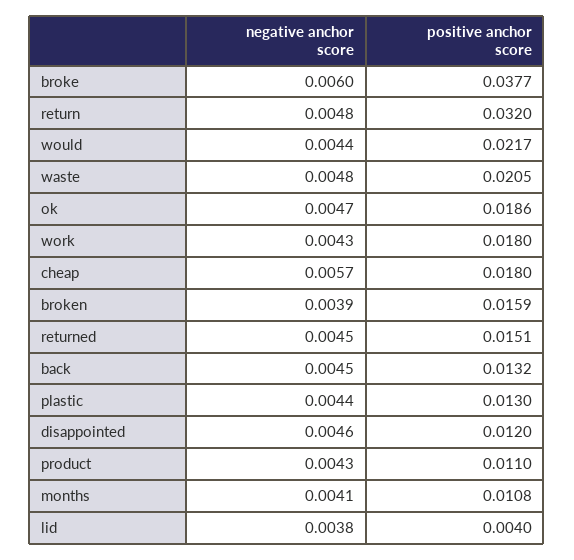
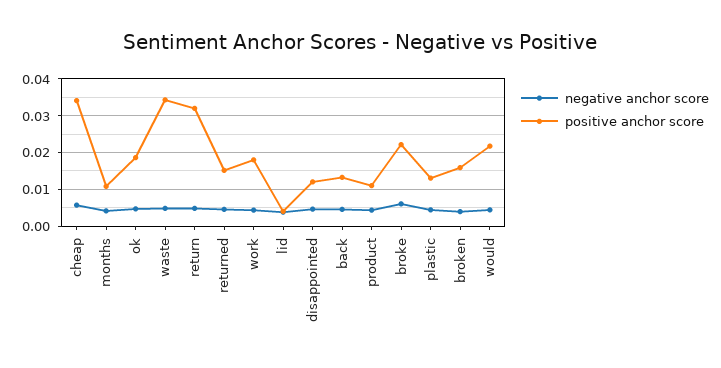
positive anchor score, broke: 0.0377 -> 0.022
positive anchor score, waste: 0.0205 -> 0.034
positive anchor score, cheap: 0.018 -> 0.034

